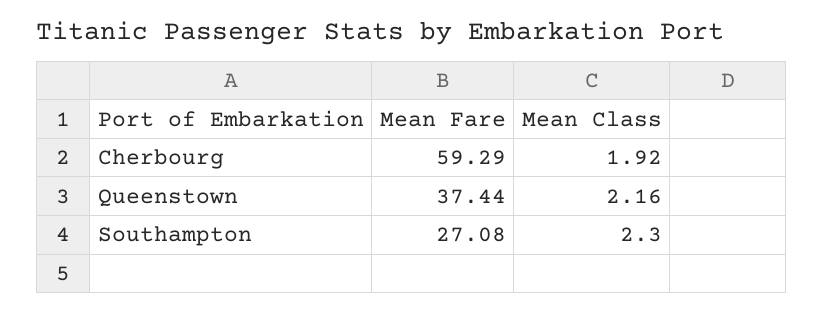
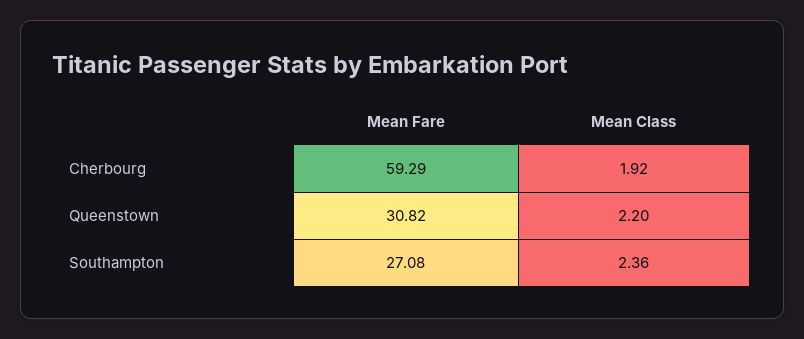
Mean Fare, Queenstown: 37.44 -> 30.82
Mean Class, Queenstown: 2.16 -> 2.2
Mean Class, Southampton: 2.3 -> 2.36

